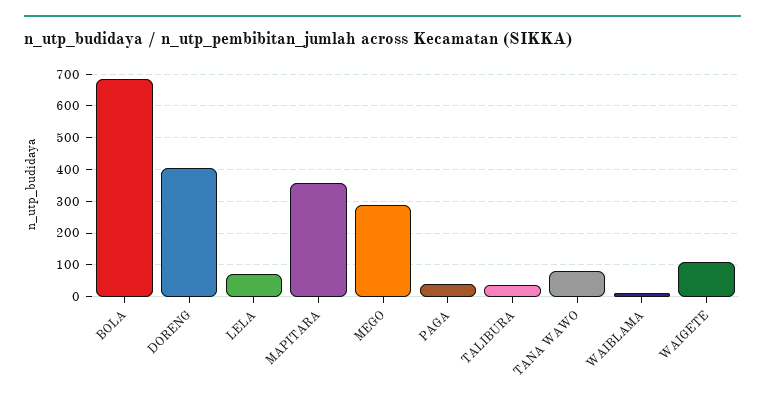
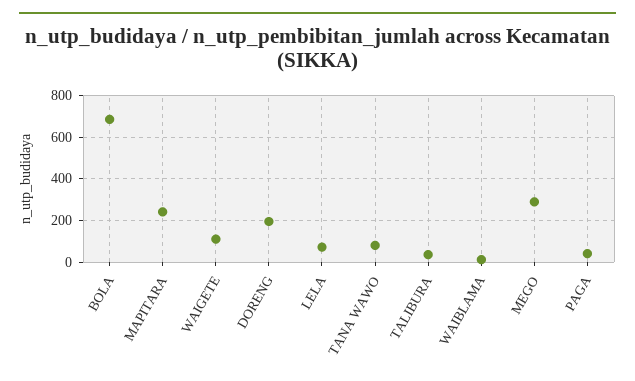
DORENG: 400 -> 200
MAPITARA: 360 -> 250

